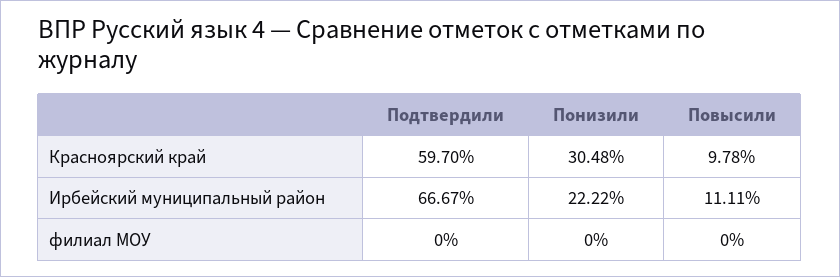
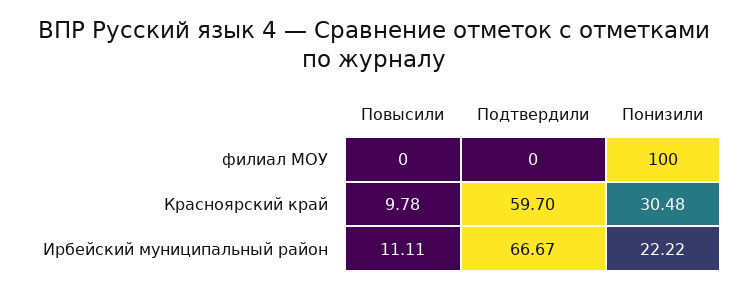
Понизили, филиал МОУ: 0 -> 100

